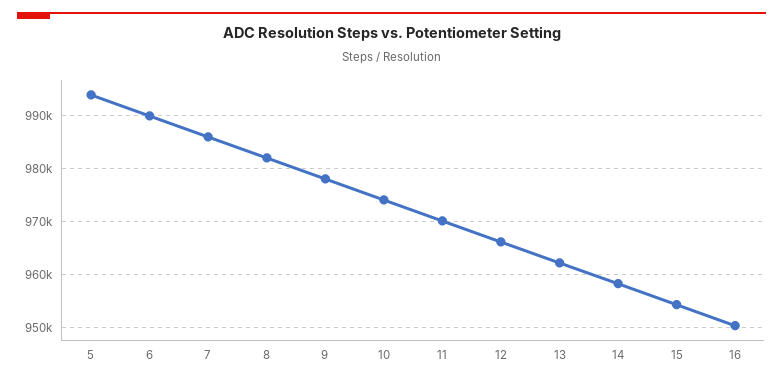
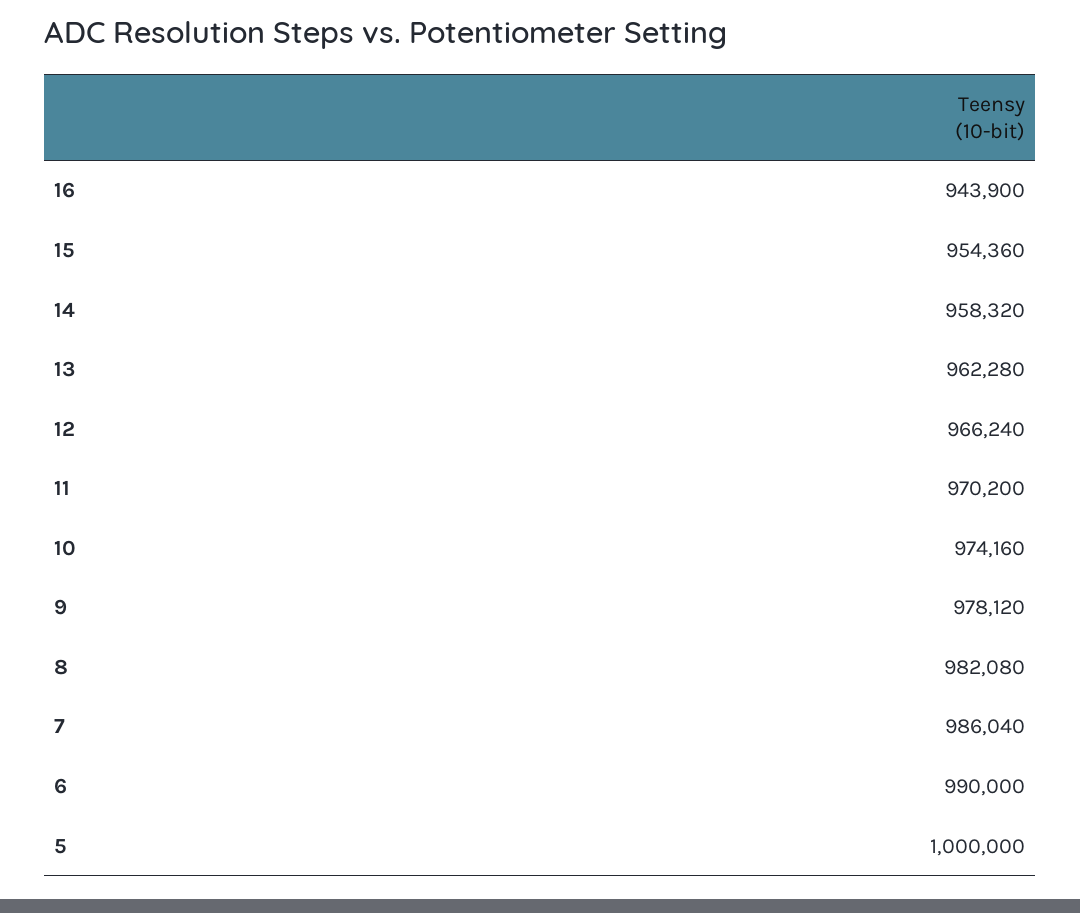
5: 994000 -> 1000000
16: 950000 -> 943900

